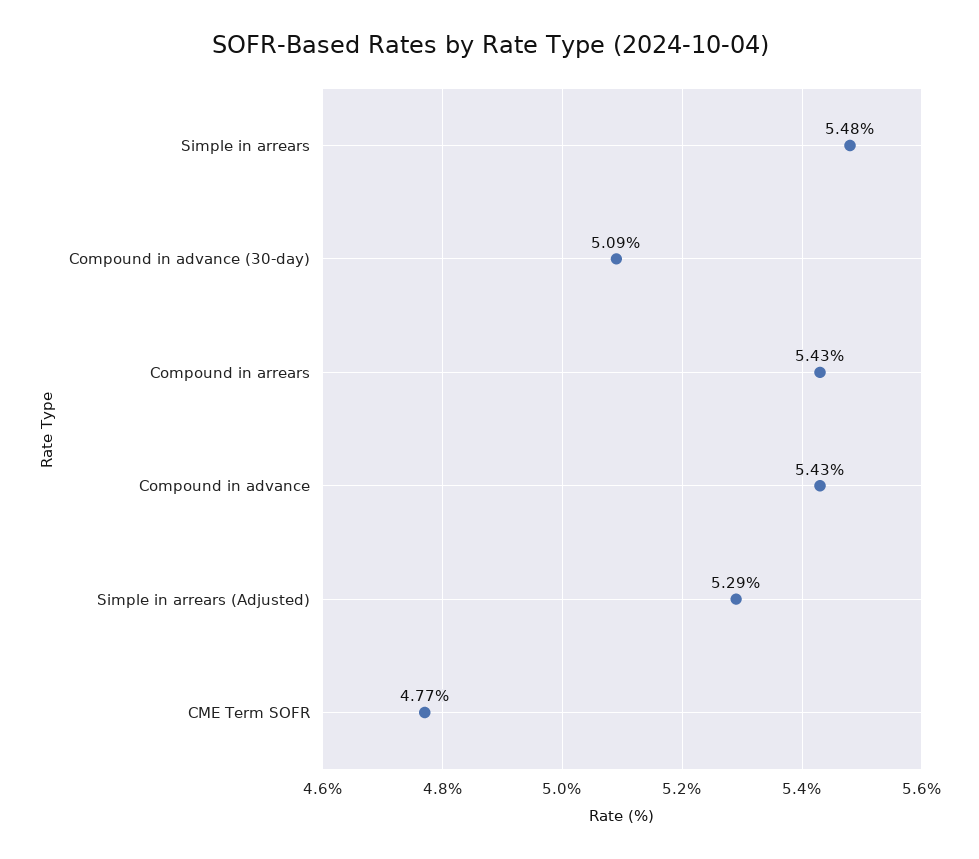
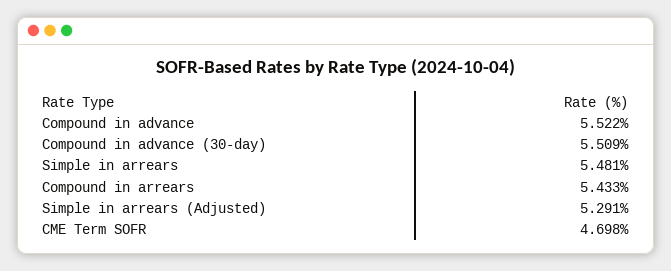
Compound in advance (30-day): 5.09 -> 5.509
Compound in advance: 5.43 -> 5.522
CME Term SOFR: 4.77 -> 4.698

